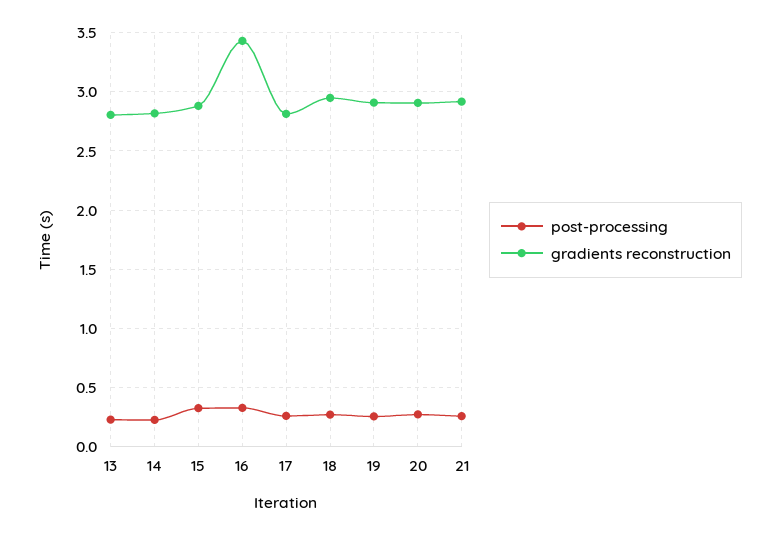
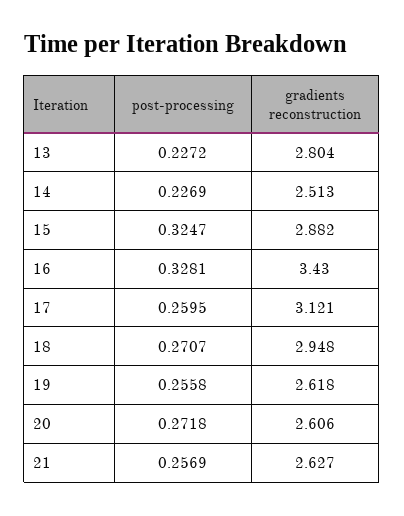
gradients reconstruction, 14: 2.8 -> 2.513
gradients reconstruction, 17: 2.8 -> 3.121
gradients reconstruction, 19: 2.9 -> 2.618
gradients reconstruction, 20: 2.9 -> 2.606
gradients reconstruction, 21: 2.9 -> 2.627

